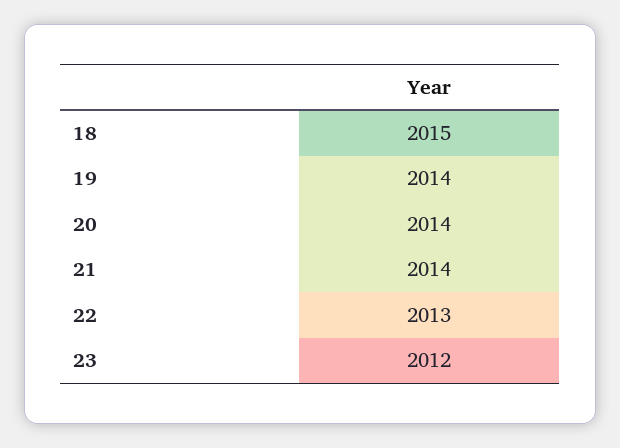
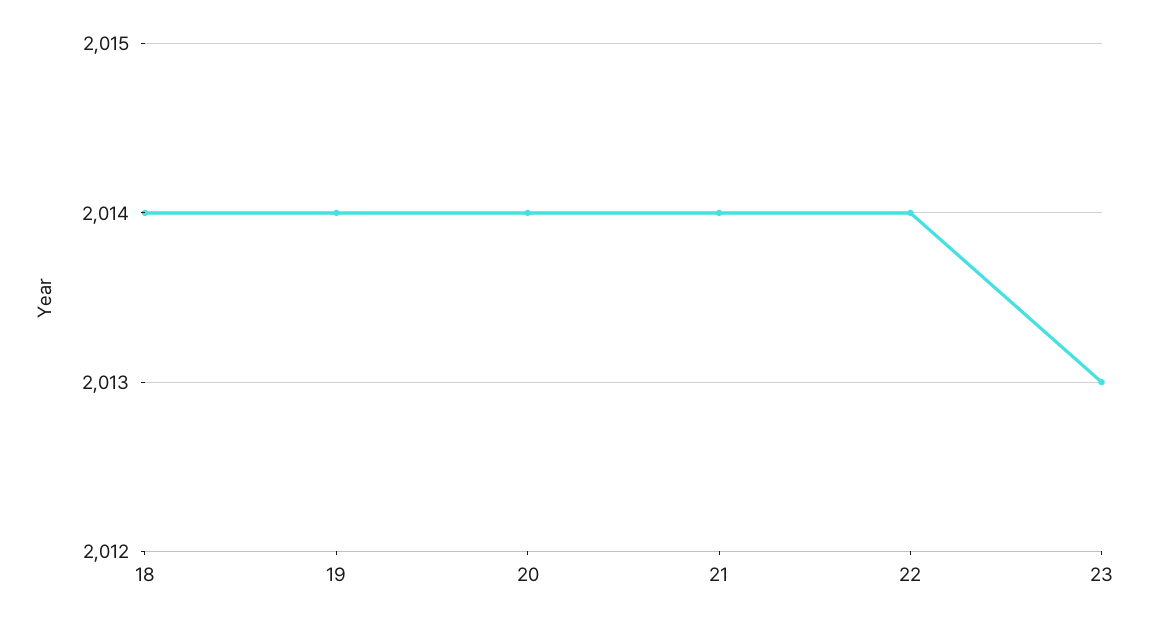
18: 2015 -> 2014
22: 2013 -> 2014
23: 2012 -> 2013

